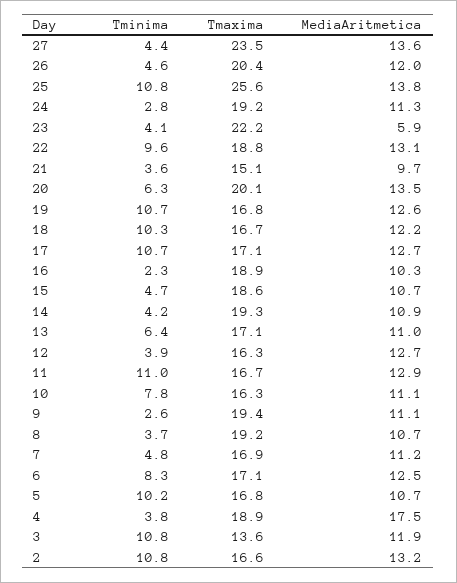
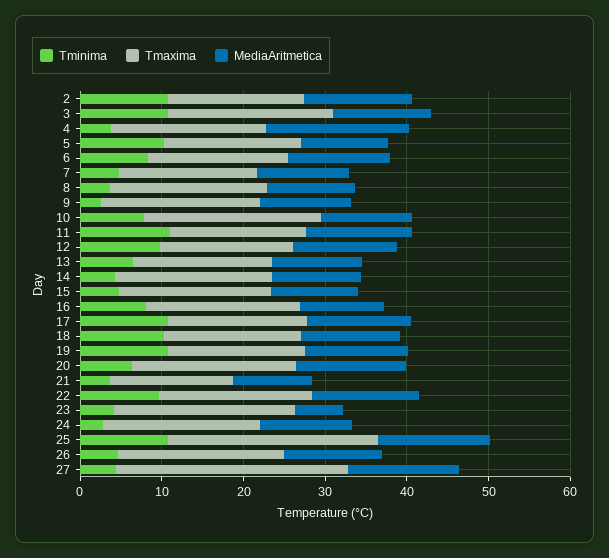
Tmaxima, 27: 23.5 -> 28
Tminima, 16: 2.3 -> 8
Tminima, 12: 3.9 -> 10
Tmaxima, 10: 16.3 -> 22
Tmaxima, 3: 13.6 -> 20

